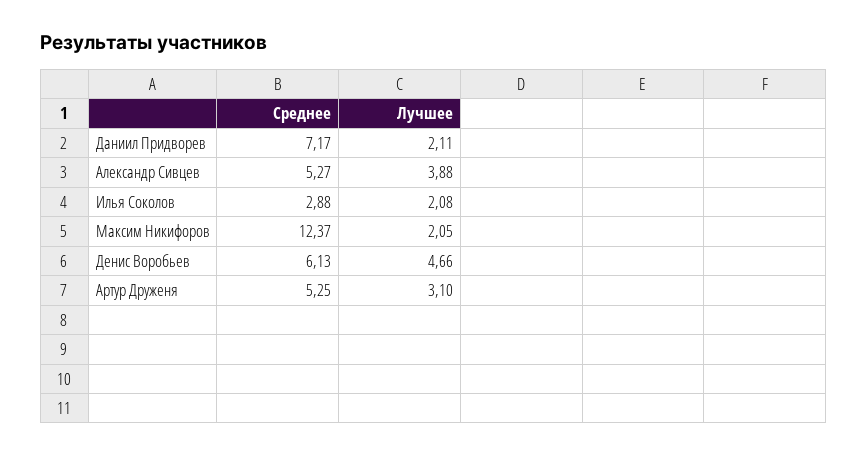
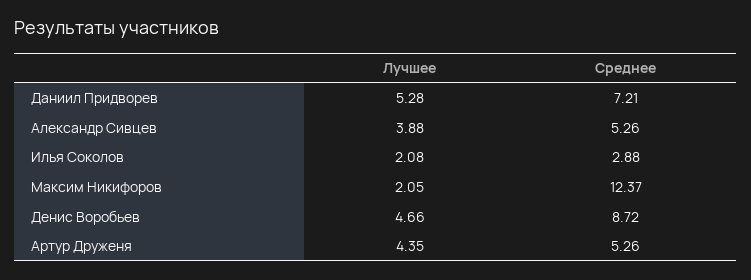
Среднее, Даниил Придворев: 7.17 -> 7.21
Лучшее, Даниил Придворев: 2.11 -> 5.28
Среднее, Александр Сивцев: 5.27 -> 5.26
Среднее, Денис Воробьев: 6.13 -> 8.72
Среднее, Артур Друженя: 5.25 -> 5.26
Лучшее, Артур Друженя: 3.1 -> 4.35

